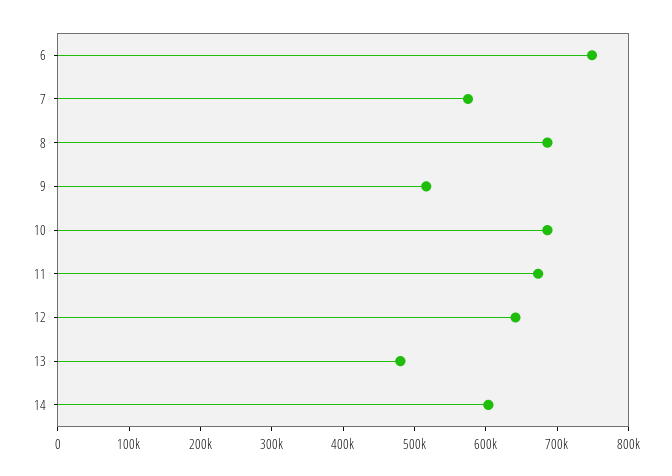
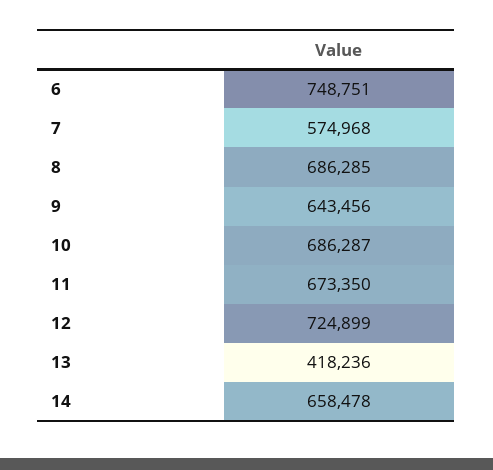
9: 520000 -> 643456
12: 640000 -> 724899
13: 480000 -> 418236
14: 600000 -> 658478

